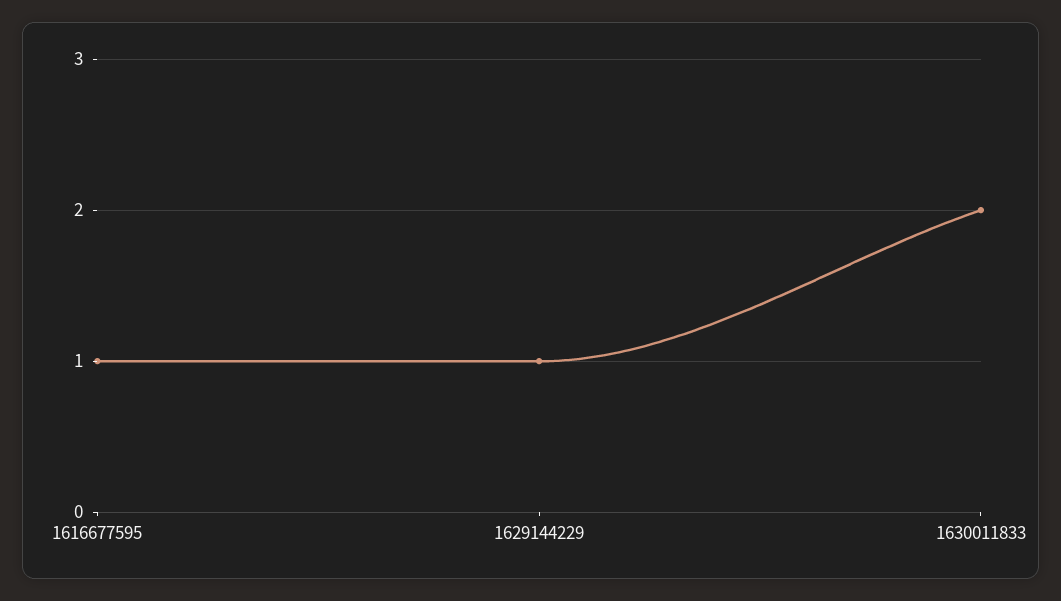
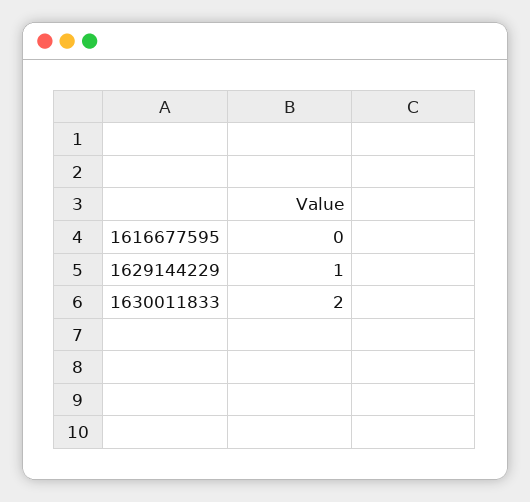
1616677595: 1 -> 0

